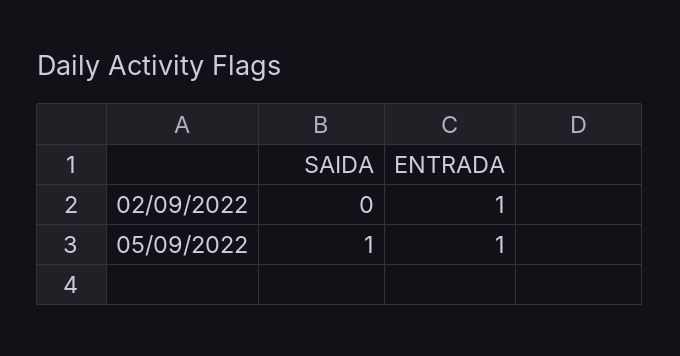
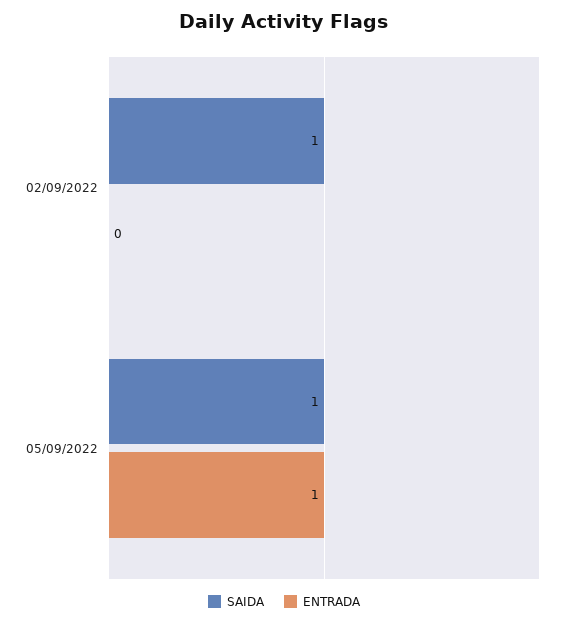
SAIDA, 02/09/2022: 0 -> 1
ENTRADA, 02/09/2022: 1 -> 0

